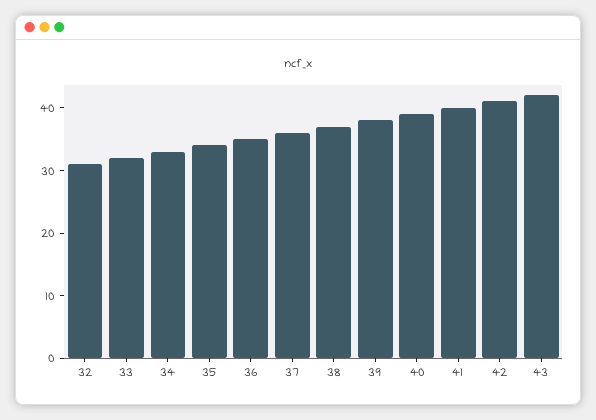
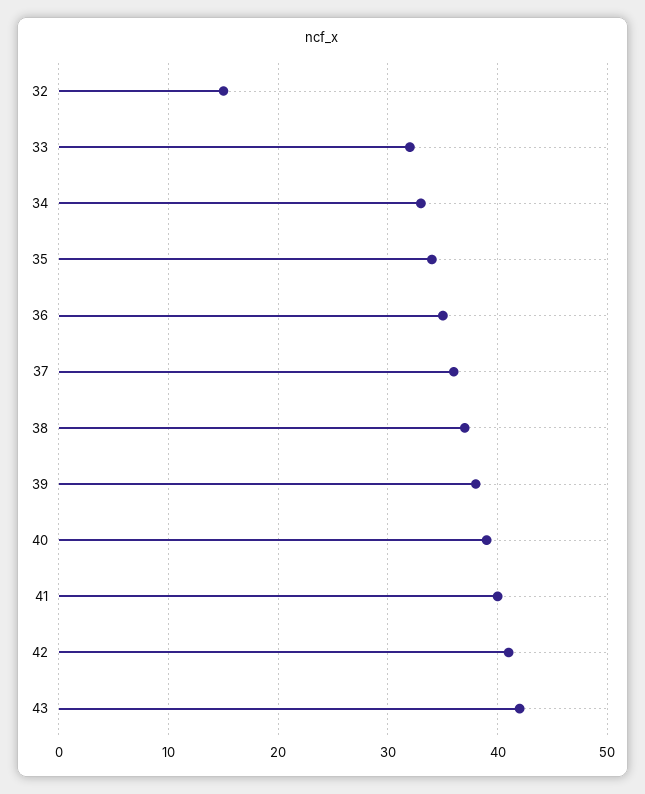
32: 30 -> 15

